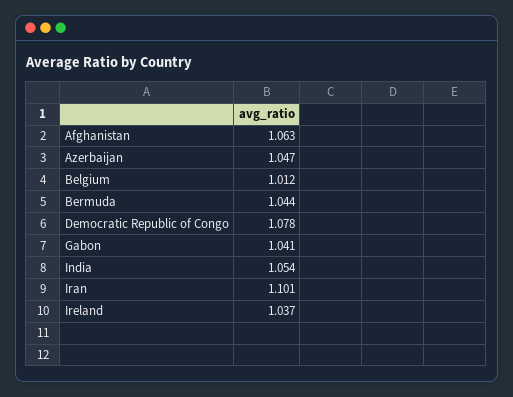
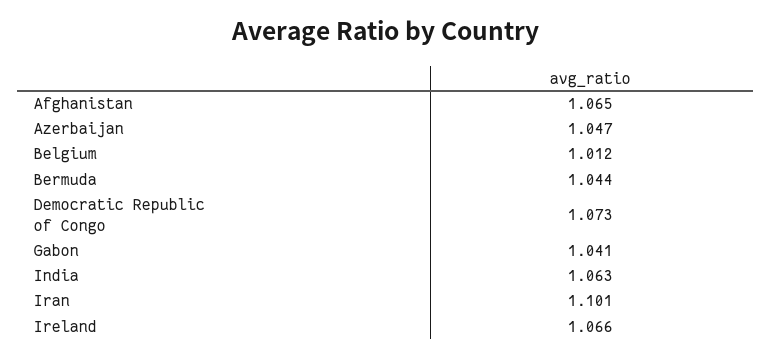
Afghanistan: 1.063 -> 1.065
Democratic Republic of Congo: 1.078 -> 1.073
India: 1.054 -> 1.063
Ireland: 1.037 -> 1.066

